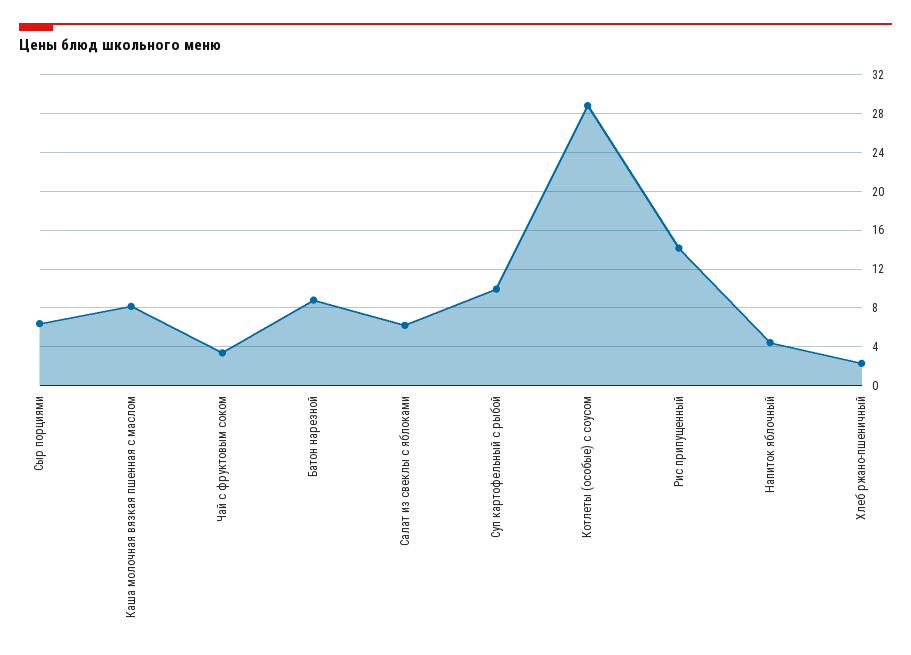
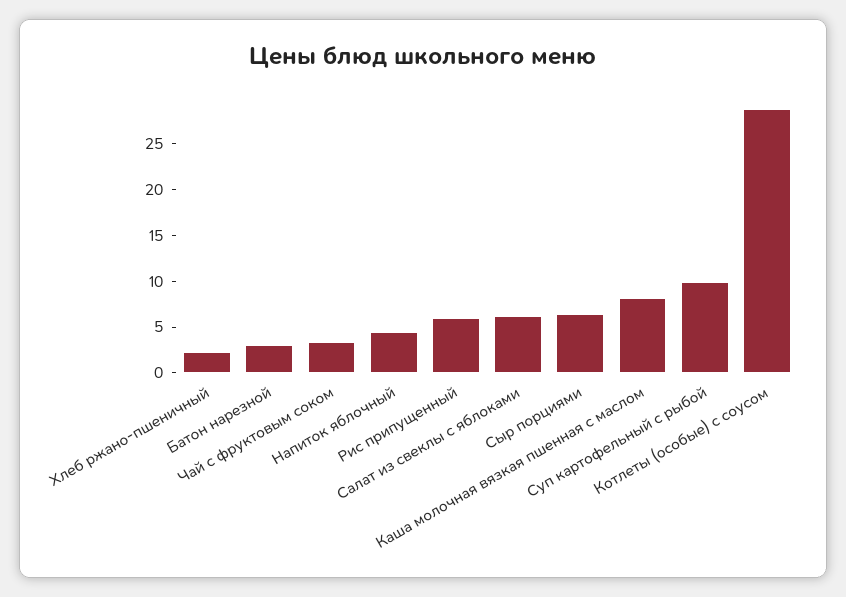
Батон нарезной: 9 -> 3
Рис припущенный: 14 -> 6

